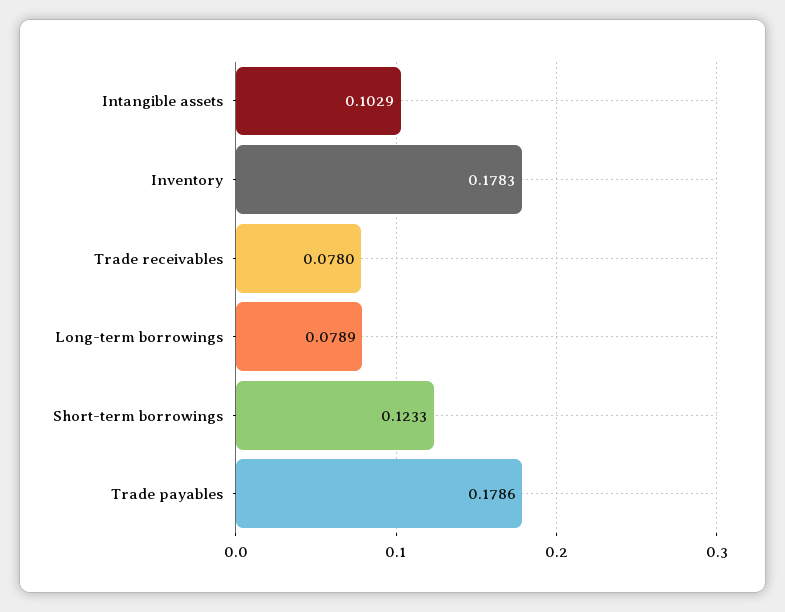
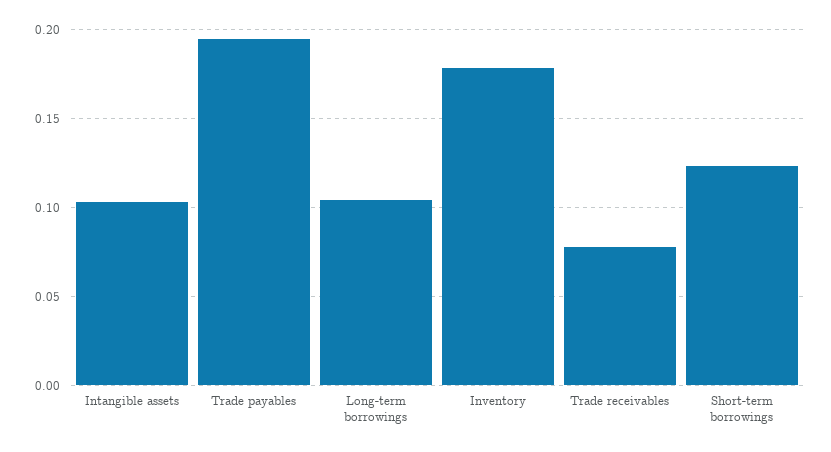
Long-term borrowings: 0.0789 -> 0.105
Trade payables: 0.1786 -> 0.195

